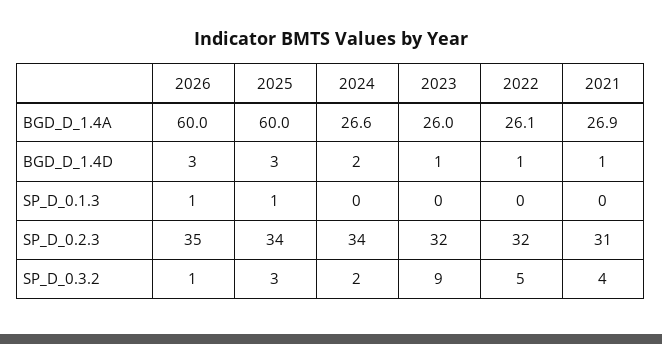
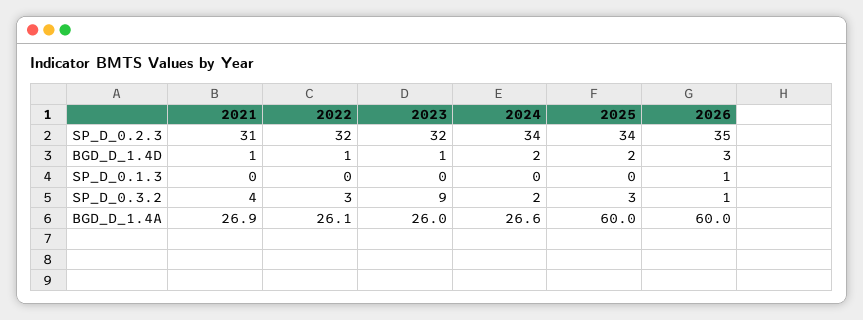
2025, BGD_D_1.4D: 3 -> 2
2025, SP_D_0.1.3: 1 -> 0
2022, SP_D_0.3.2: 5 -> 3

